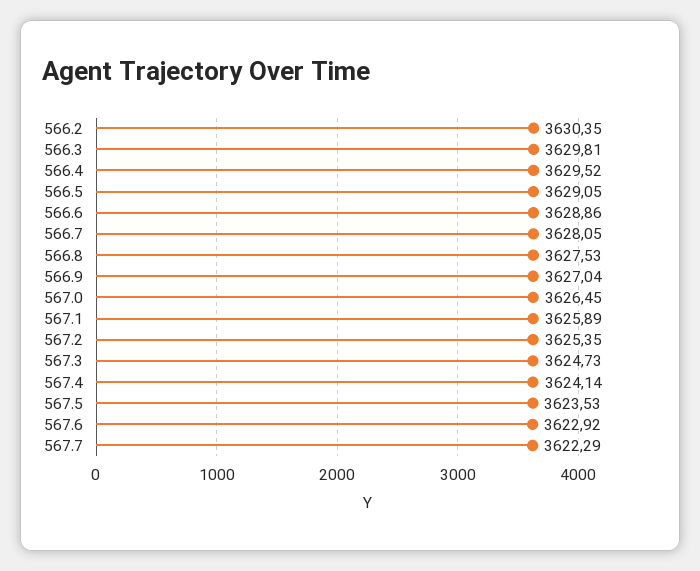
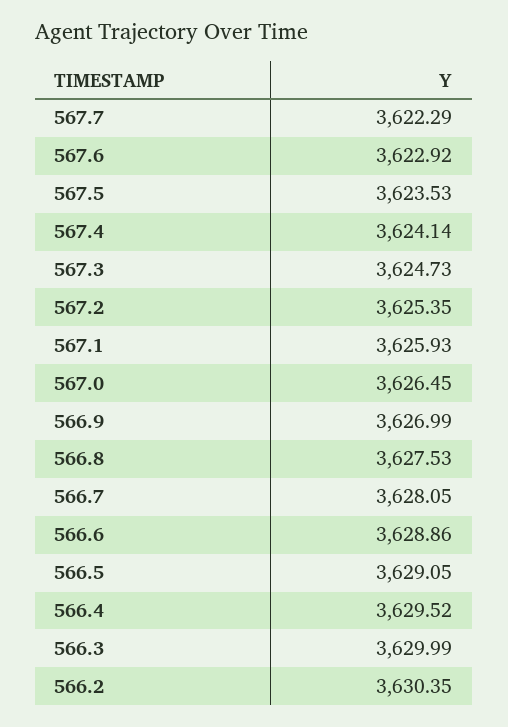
566.3: 3629.81 -> 3629.99
566.9: 3627.04 -> 3626.99
567.1: 3625.89 -> 3625.93

